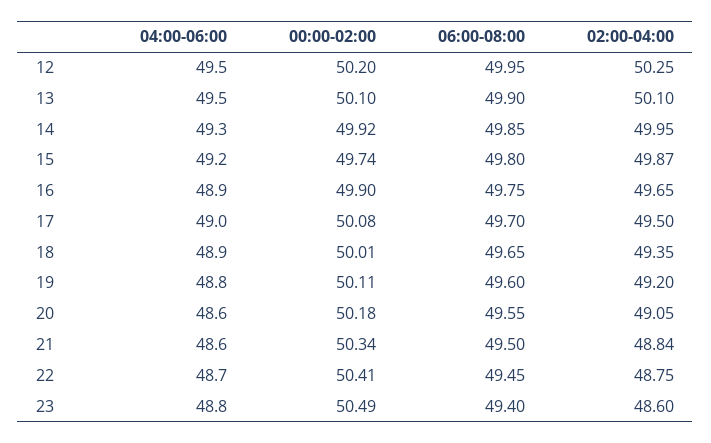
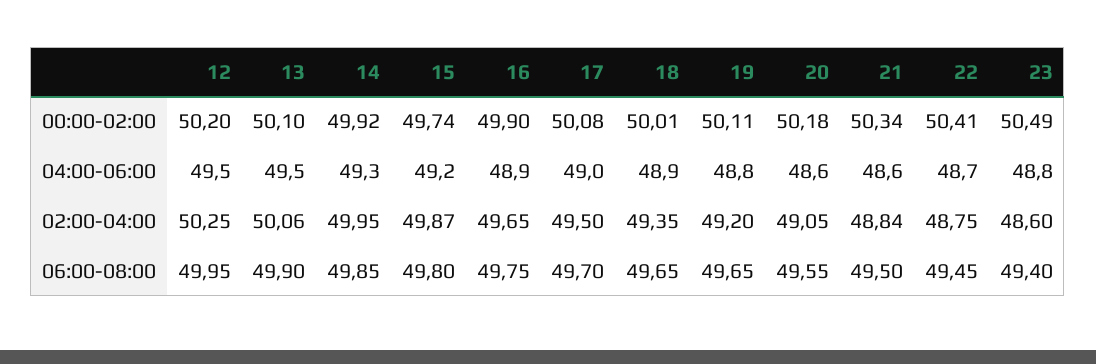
02:00-04:00, 13: 50.1 -> 50.06
06:00-08:00, 19: 49.6 -> 49.65

